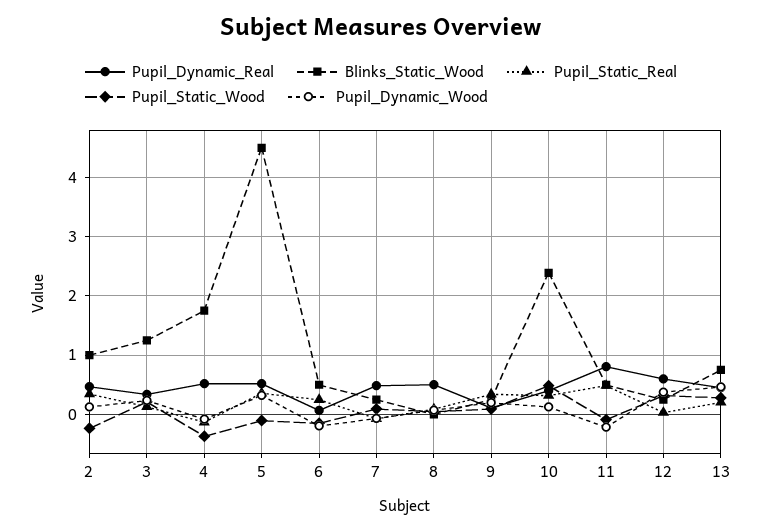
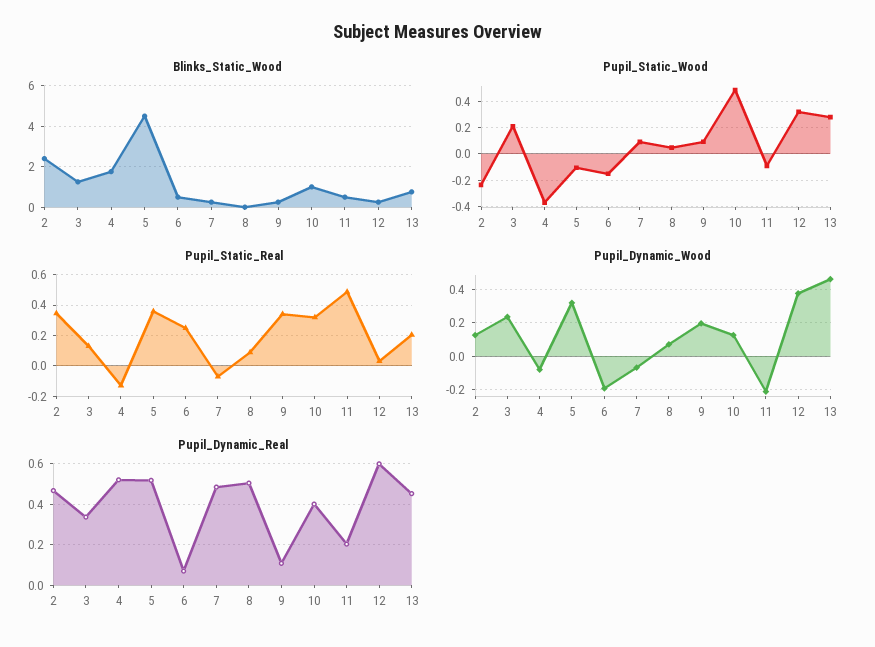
Blinks_Static_Wood, 2: 1 -> 2.5
Blinks_Static_Wood, 10: 2.4 -> 1
Pupil_Dynamic_Real, 11: 0.8 -> 0.2

